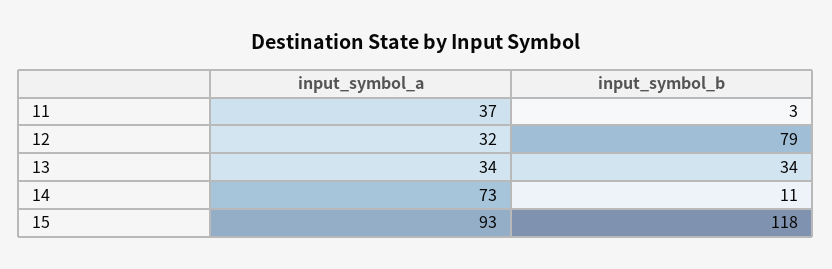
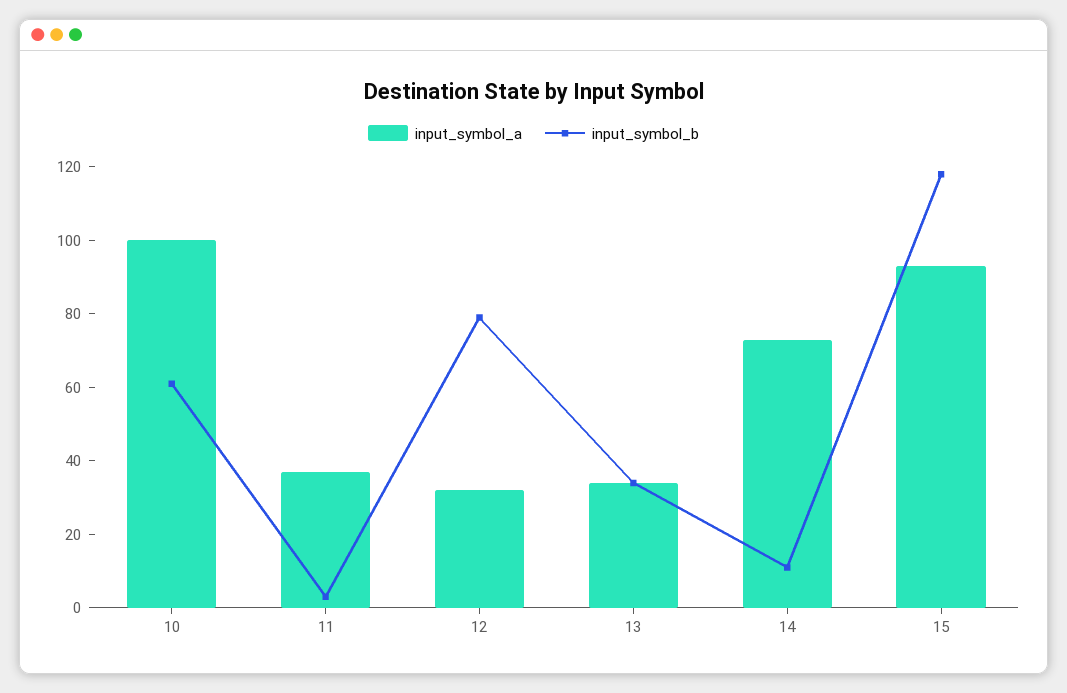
input_symbol_a, 10: none -> 100
input_symbol_b, 10: none -> 60

